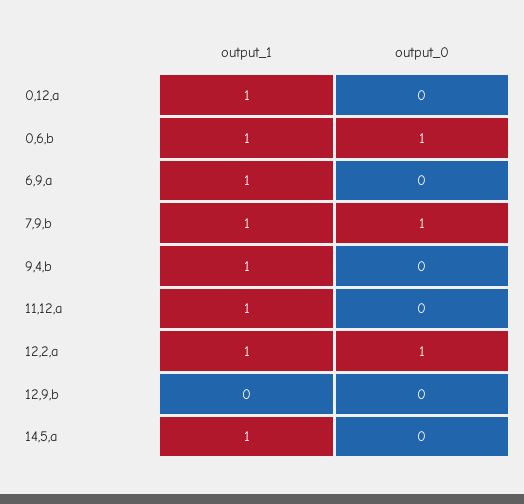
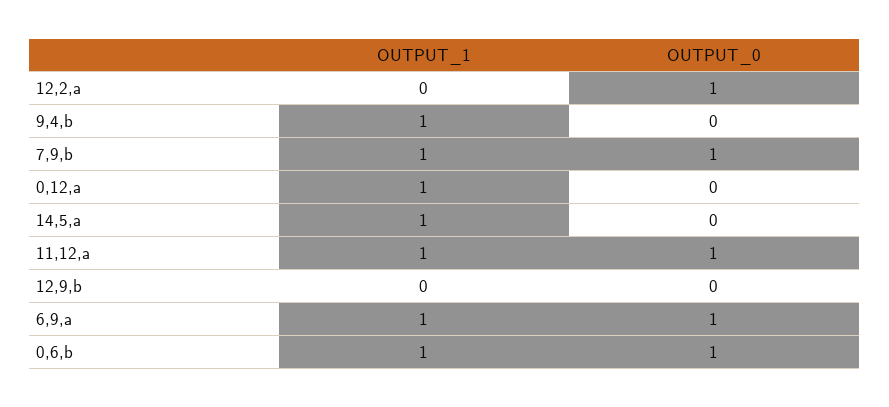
output_0, 6,9,a: 0 -> 1
output_0, 11,12,a: 0 -> 1
output_1, 12,2,a: 1 -> 0

